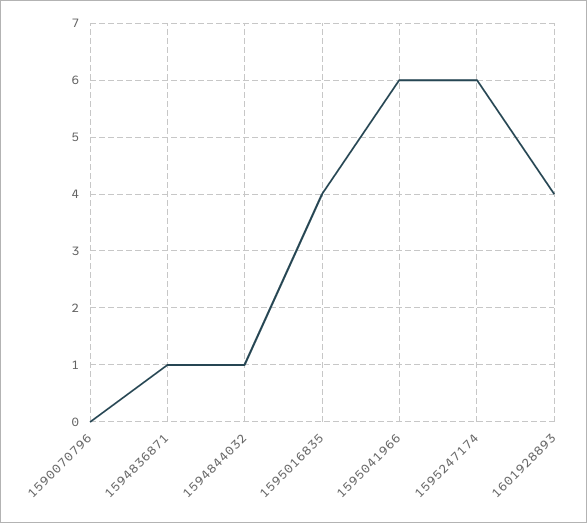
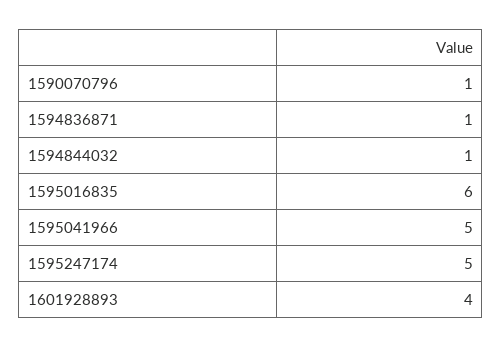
1590070796: 0 -> 1
1595016835: 4 -> 6
1595041966: 6 -> 5
1595247174: 6 -> 5

